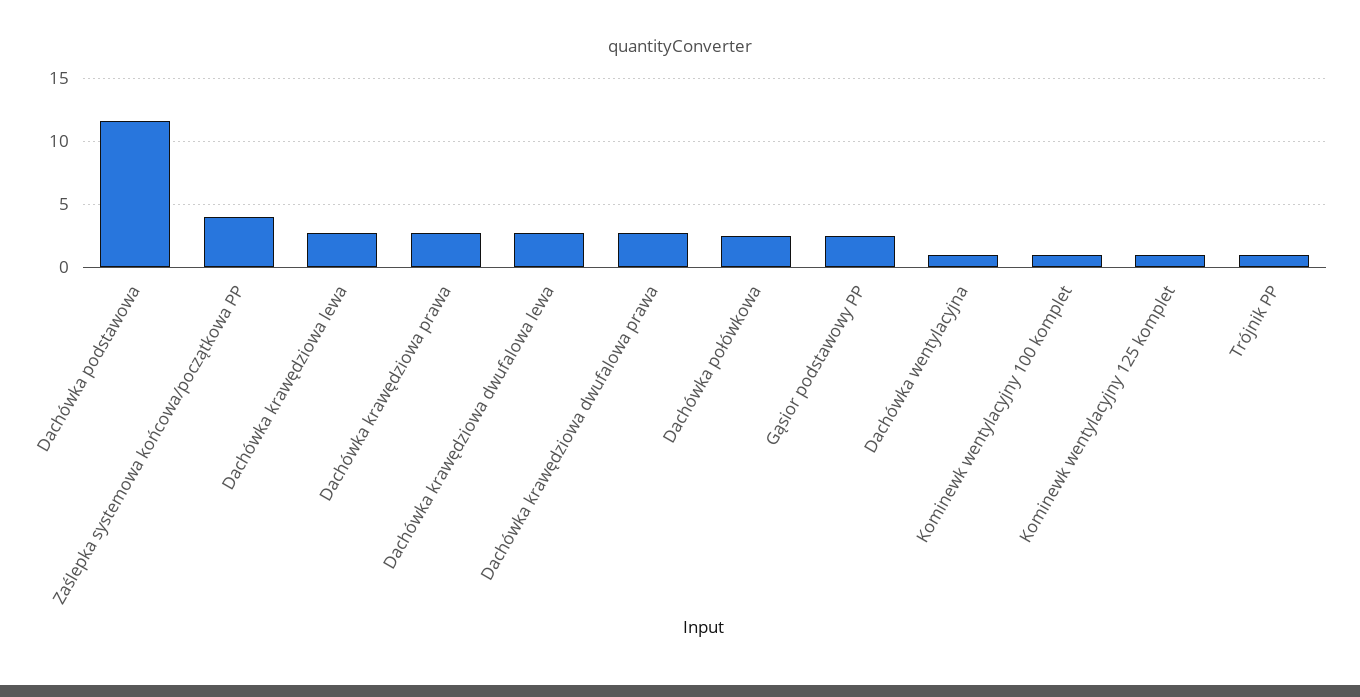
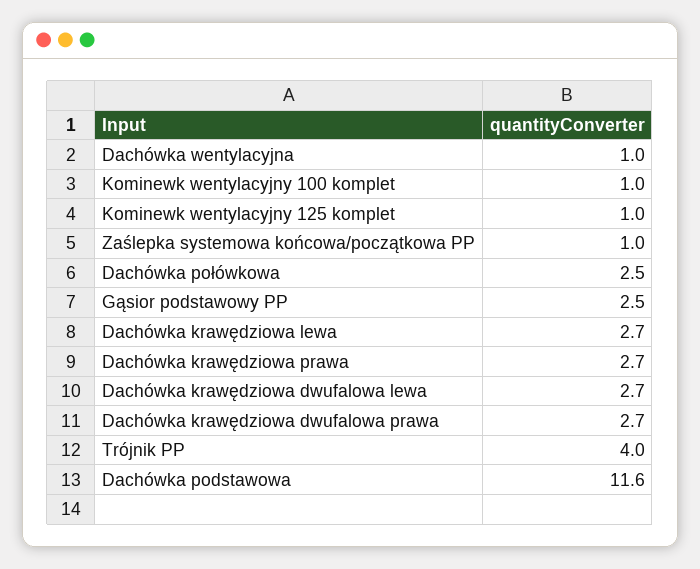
Zaślepka systemowa końcowa/początkowa PP: 4 -> 1
Trójnik PP: 1 -> 4

